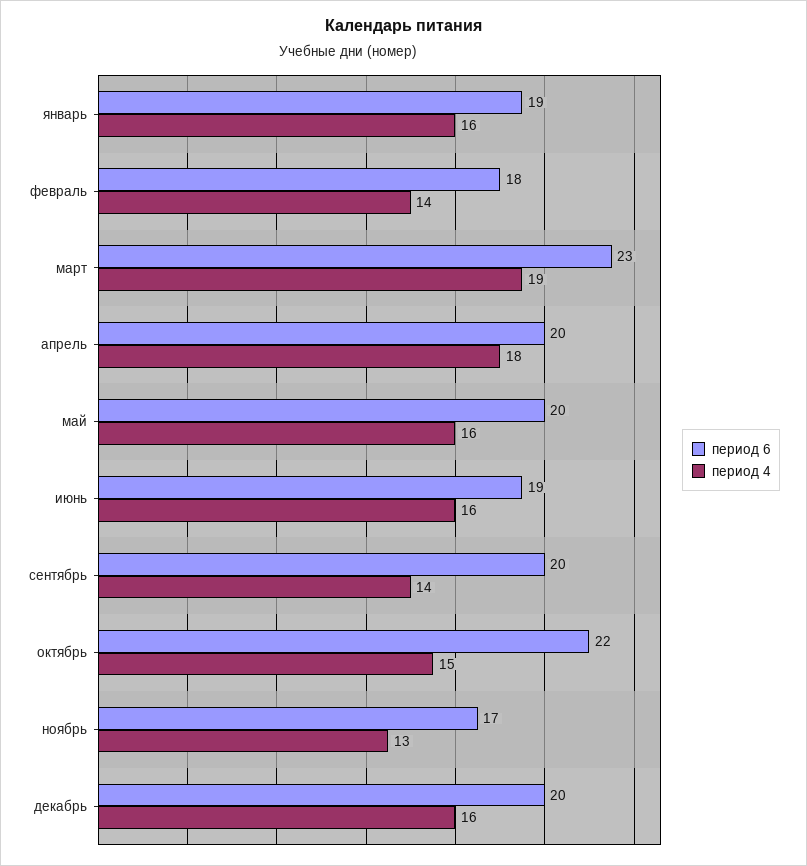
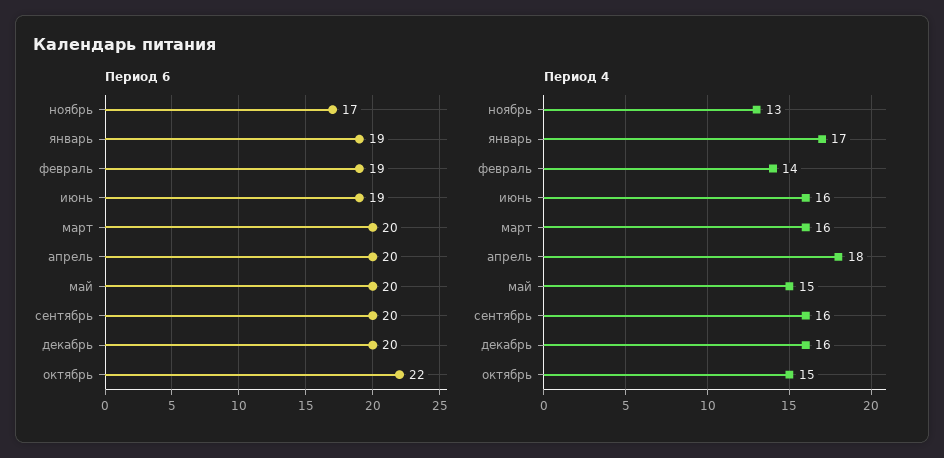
период 4, январь: 16 -> 17
период 6, февраль: 18 -> 19
период 6, март: 23 -> 20
период 4, март: 19 -> 16
период 4, май: 16 -> 15
период 4, сентябрь: 14 -> 16

